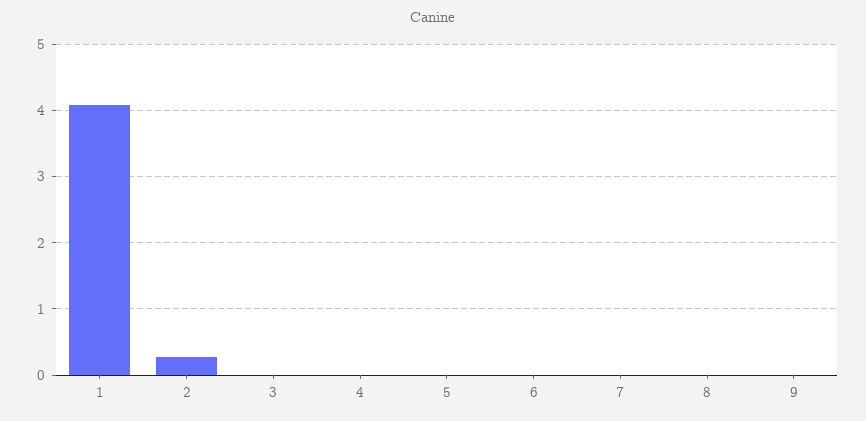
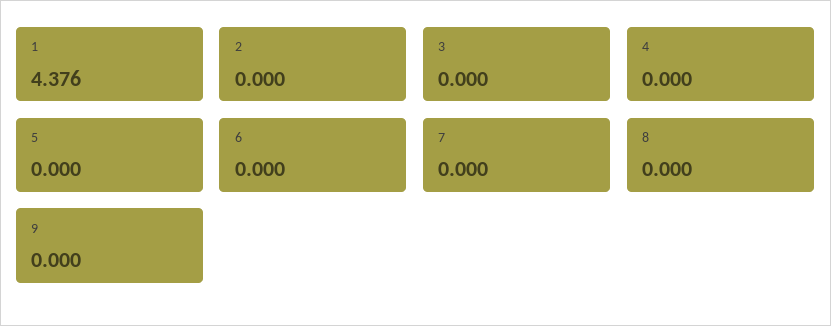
1: 4.1 -> 4.376
2: 0.3 -> 0

